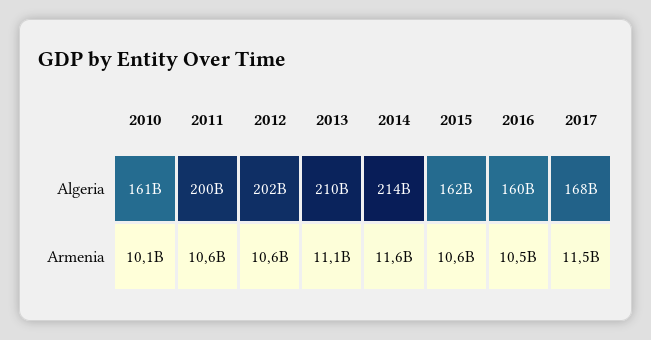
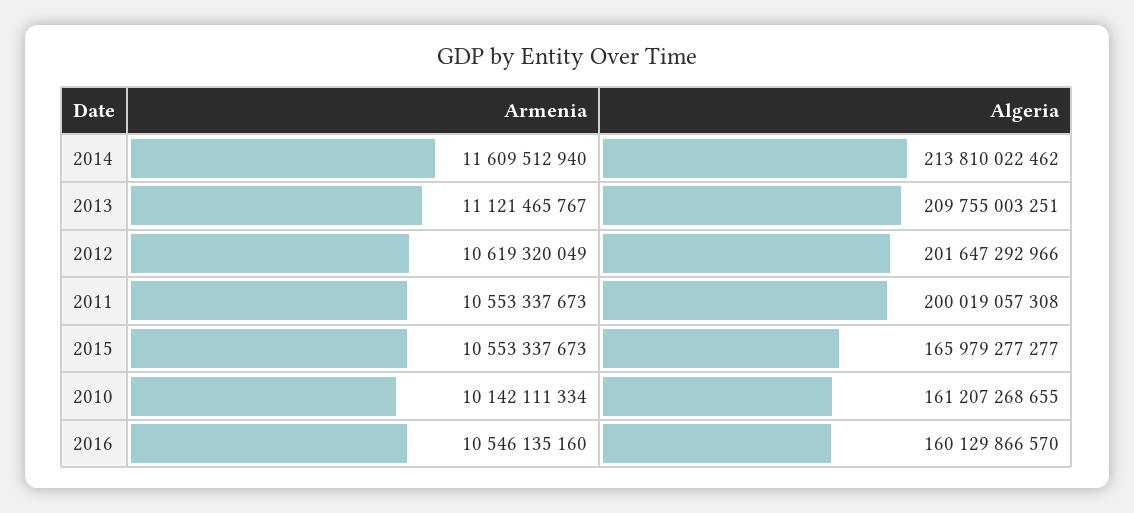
2015, Algeria: 162000000000 -> 165979277277
2017, Algeria: 168000000000 -> none
2017, Armenia: 11500000000 -> none

